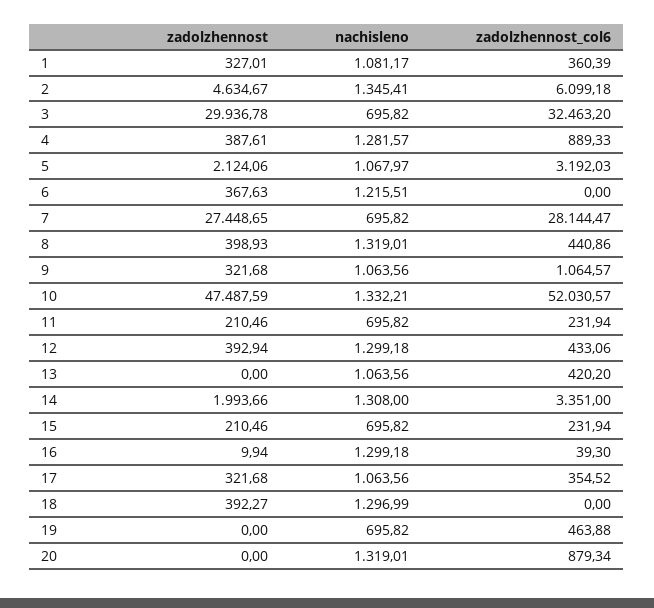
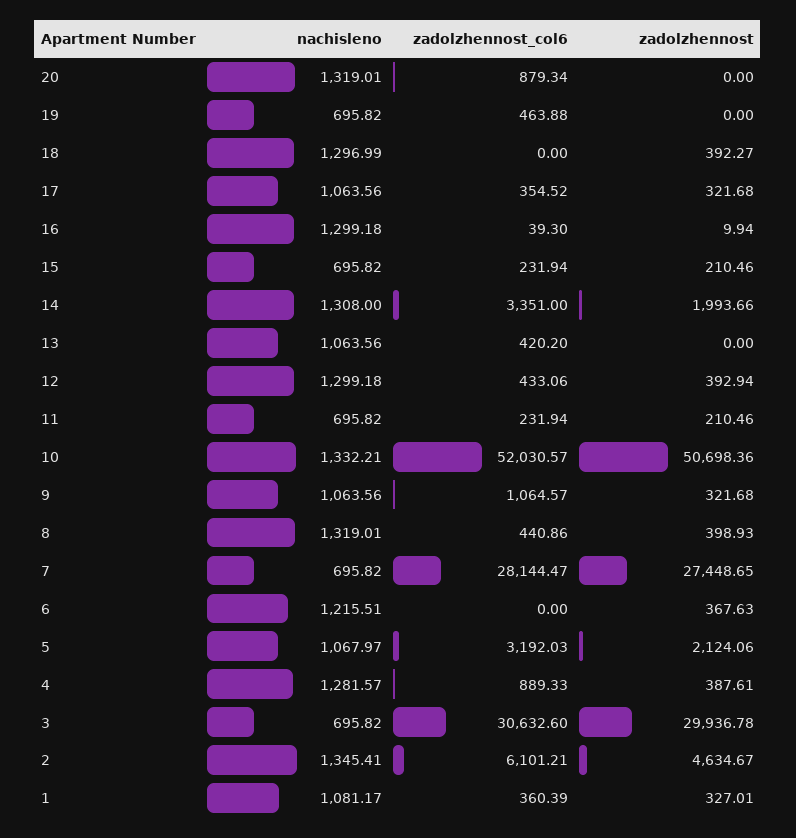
zadolzhennost_col6, 2: 6099.18 -> 6101.21
zadolzhennost_col6, 3: 32463.2 -> 30632.6
zadolzhennost, 10: 47487.59 -> 50698.36

